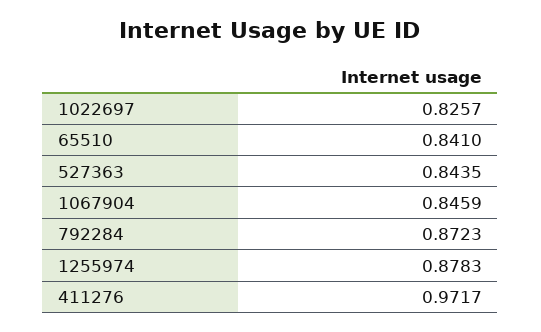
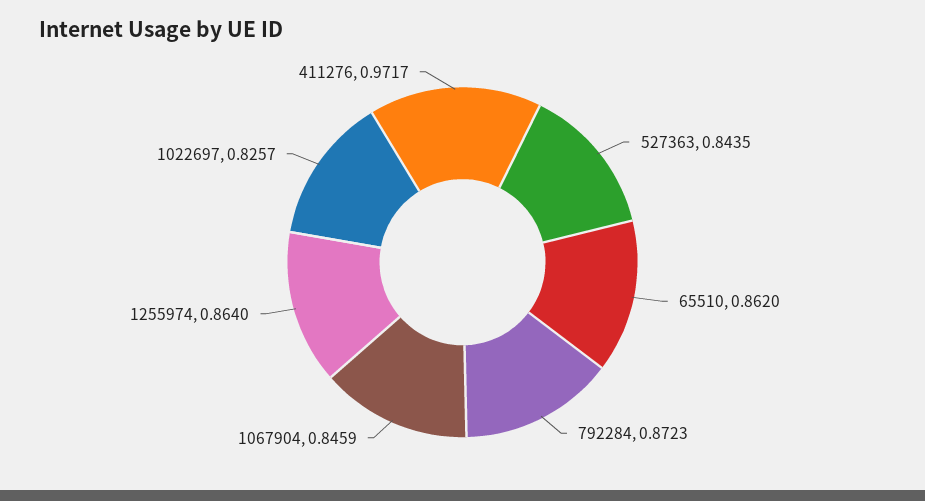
65510: 0.841 -> 0.862
1255974: 0.8783 -> 0.864

